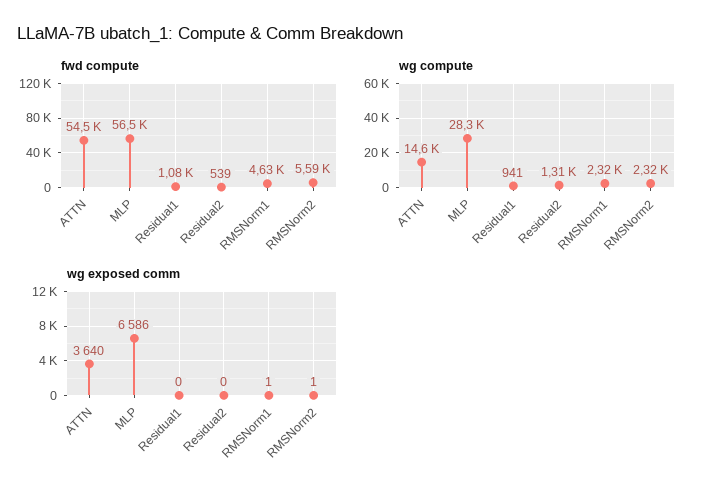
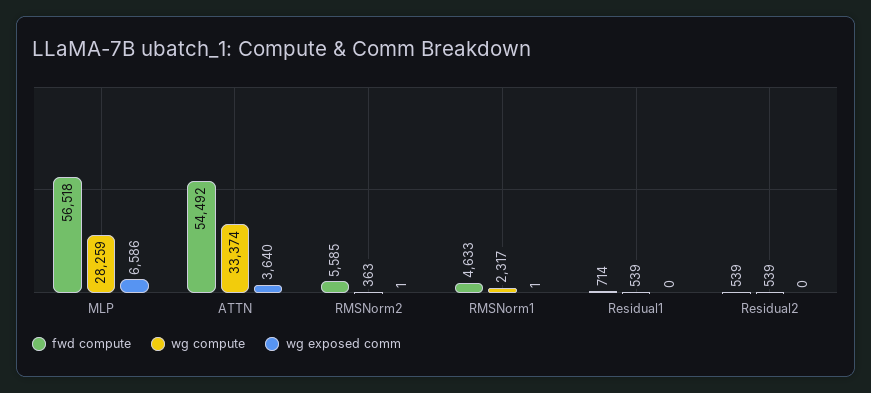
fwd compute, Residual1: 1080 -> 714
wg compute, ATTN: 14600 -> 33374
wg compute, Residual1: 941 -> 539
wg compute, Residual2: 1310 -> 539
wg compute, RMSNorm2: 2320 -> 363

